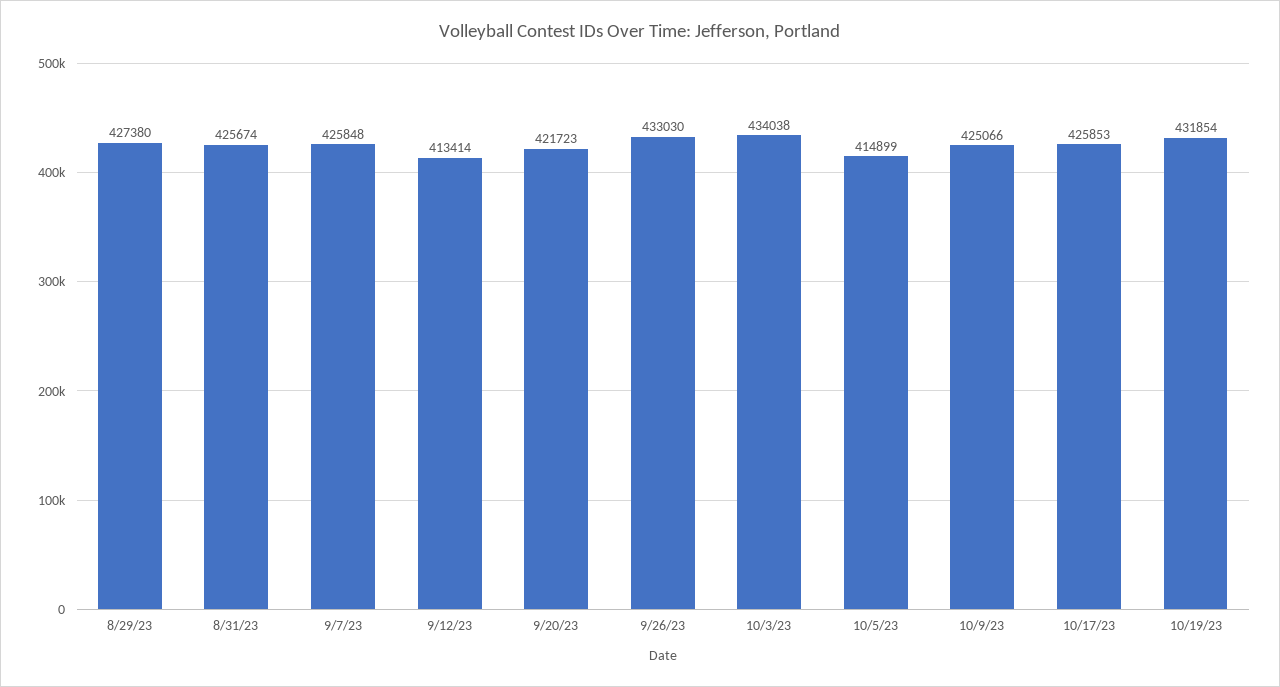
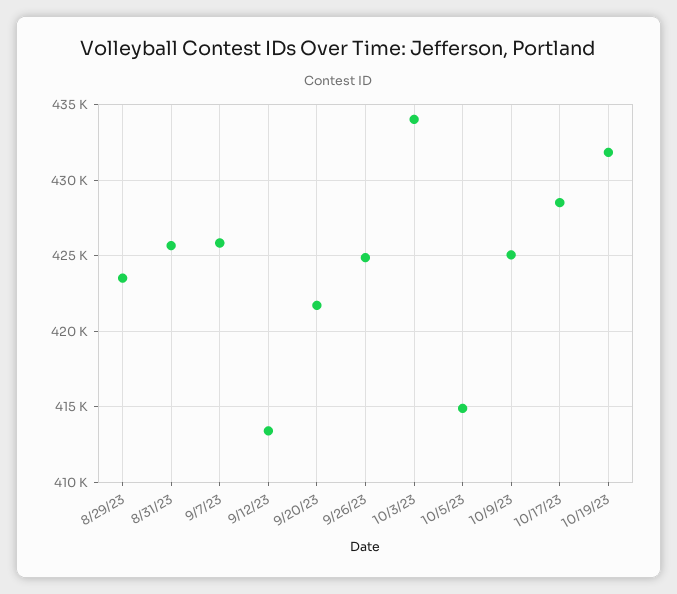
8/29/23: 427380 -> 423500
9/26/23: 433030 -> 425000
10/17/23: 425853 -> 428500

